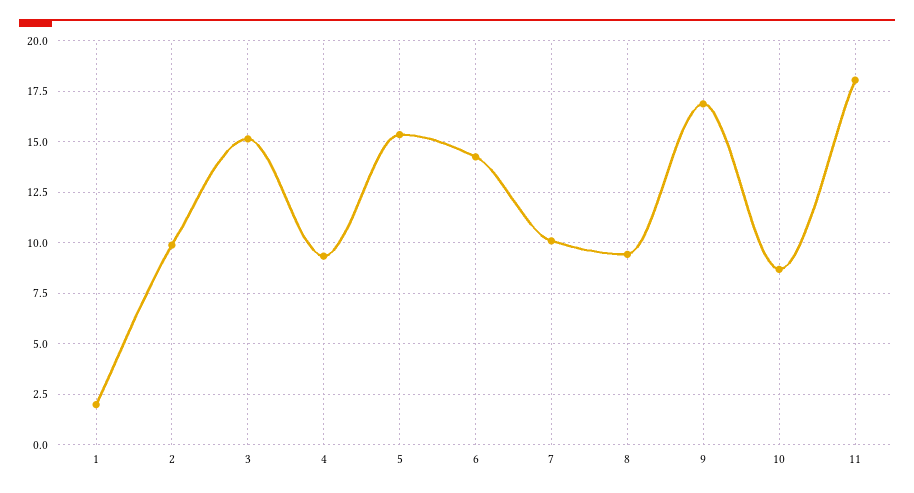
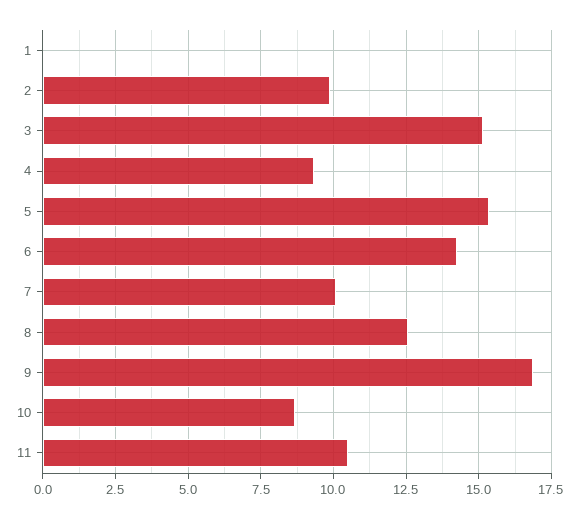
1: 2 -> 0
8: 9.5 -> 12.5
11: 18 -> 10.5

